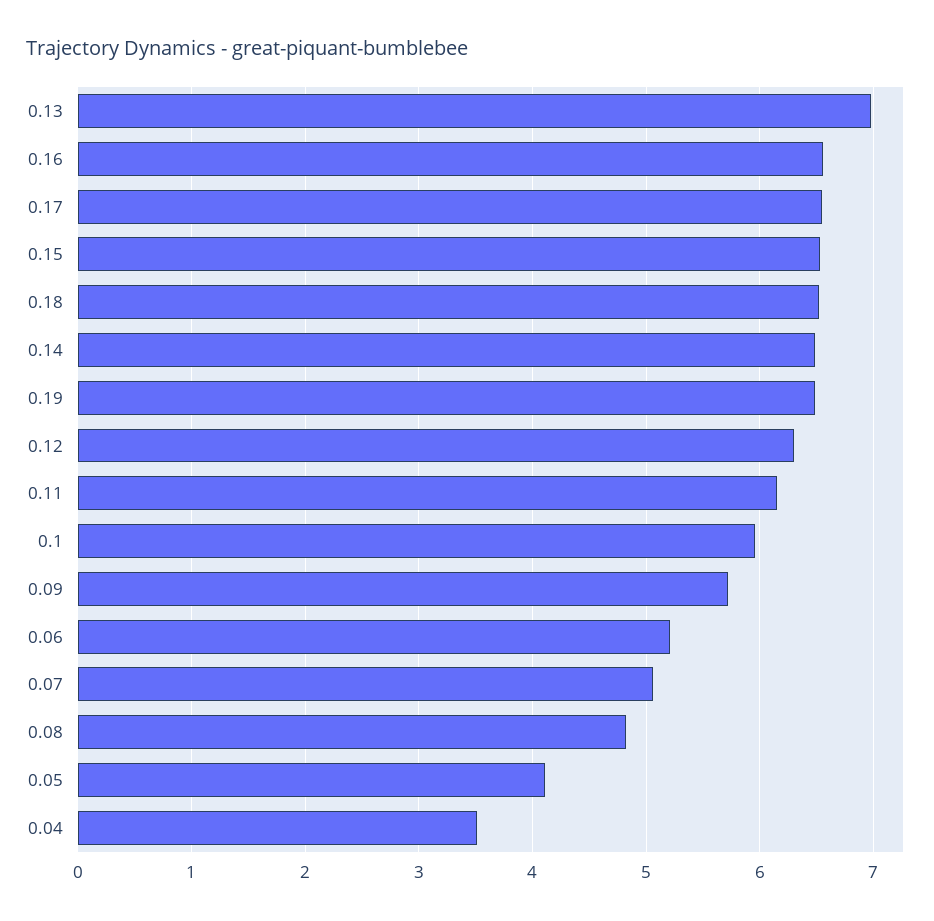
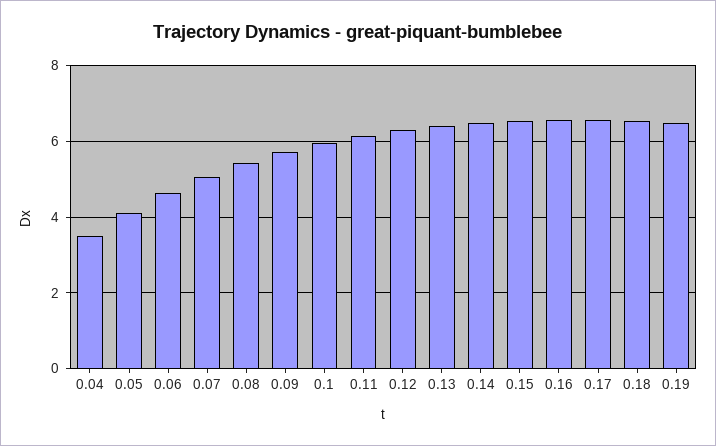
0.13: 7 -> 6.4
0.06: 5.2 -> 4.6
0.08: 4.8 -> 5.4

